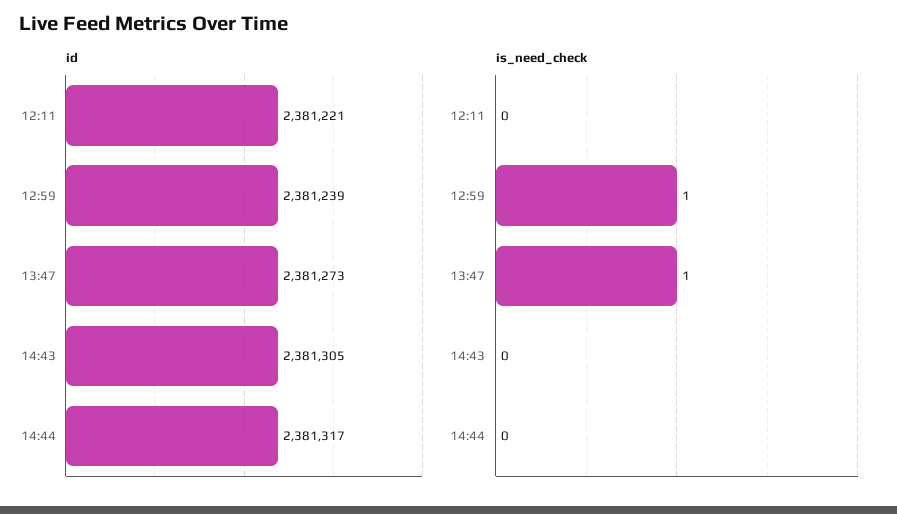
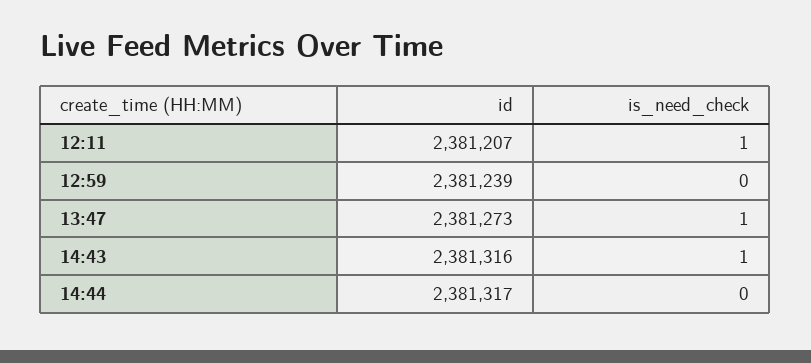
id, 12:11: 2381221 -> 2381207
id, 14:43: 2381305 -> 2381316
is_need_check, 12:11: 0 -> 1
is_need_check, 12:59: 1 -> 0
is_need_check, 14:43: 0 -> 1

